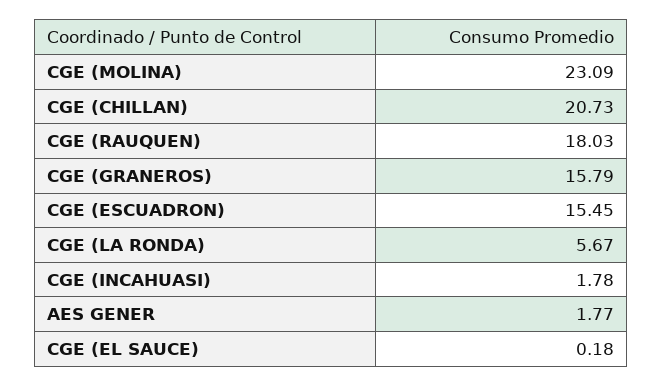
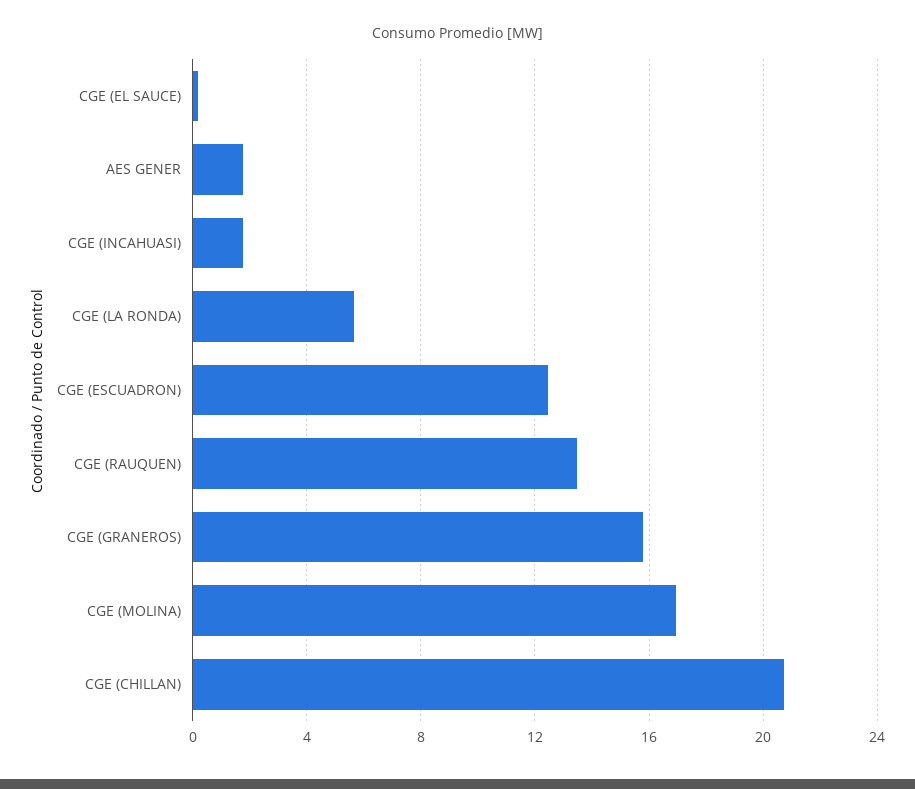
CGE (MOLINA): 23.09 -> 17
CGE (RAUQUEN): 18.03 -> 13.5
CGE (ESCUADRON): 15.45 -> 12.5

